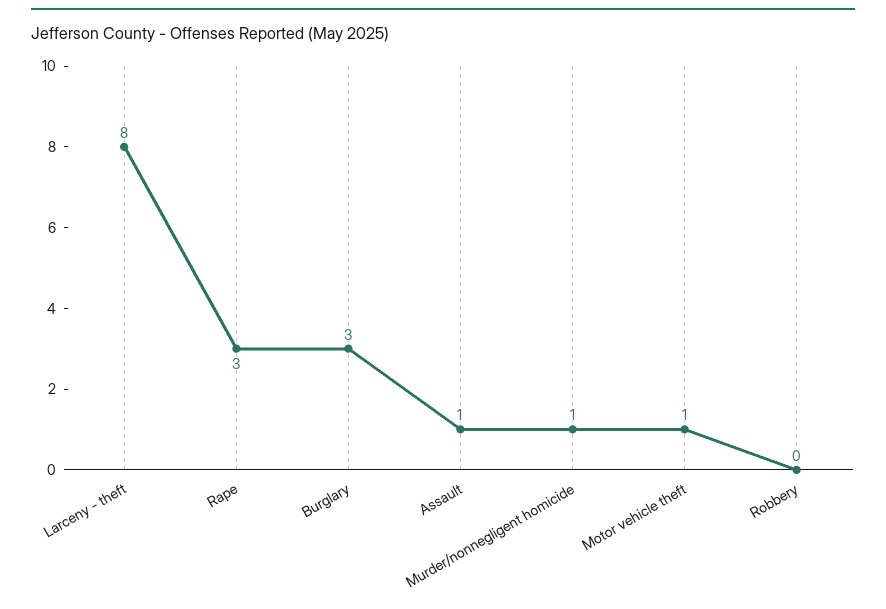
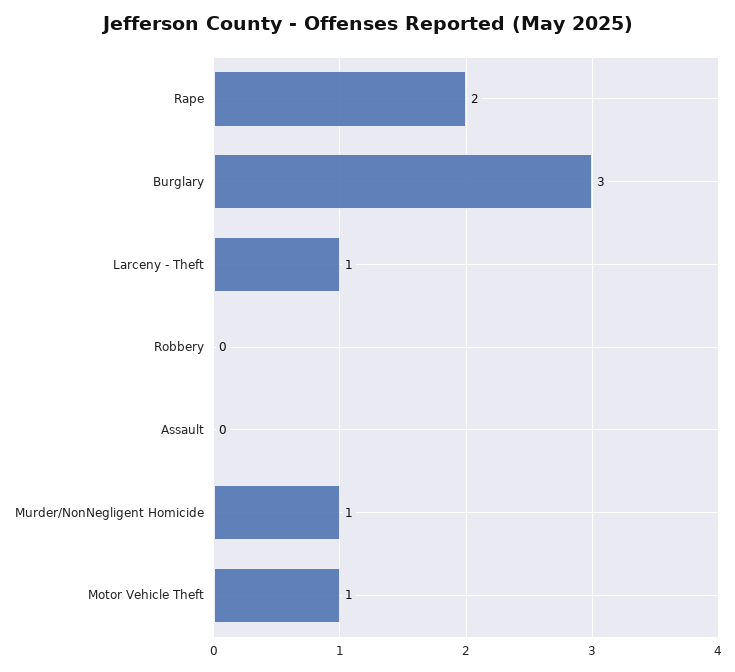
Larceny - theft: 8 -> 1
Rape: 3 -> 2
Assault: 1 -> 0

